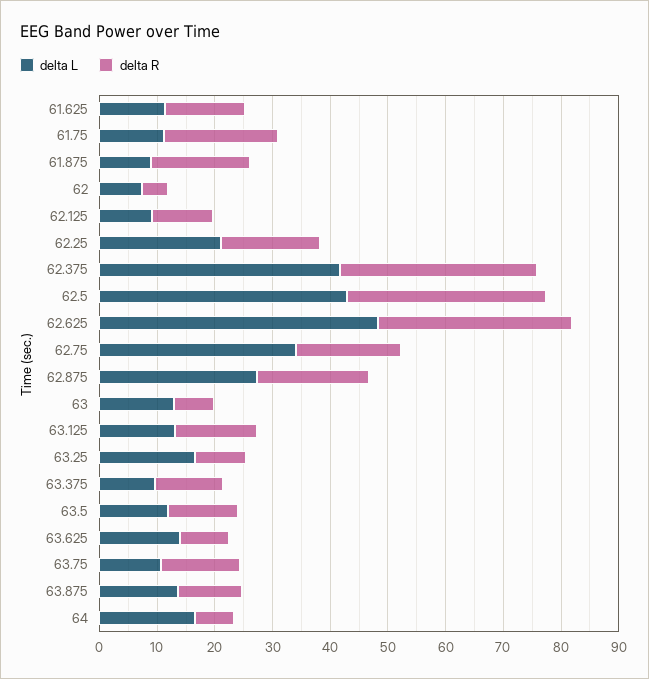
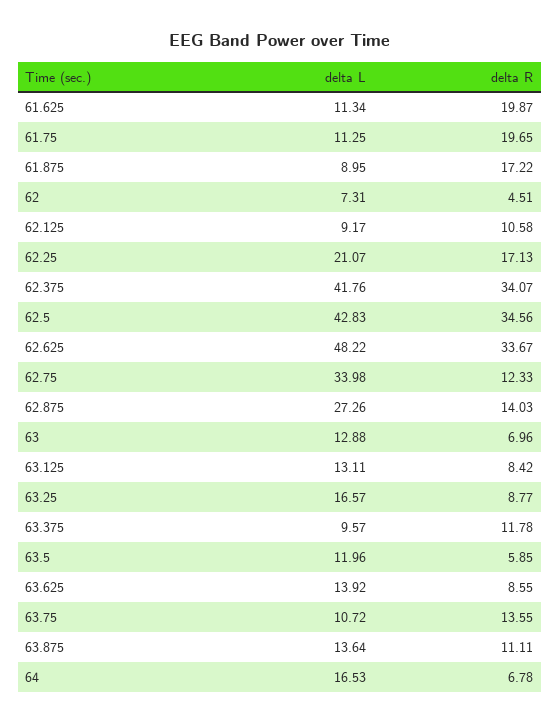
delta R, 61.625: 14 -> 19.87
delta R, 62.75: 18 -> 12.33
delta R, 62.875: 20 -> 14.03
delta R, 63.125: 14 -> 8.42
delta R, 63.5: 12 -> 5.85

